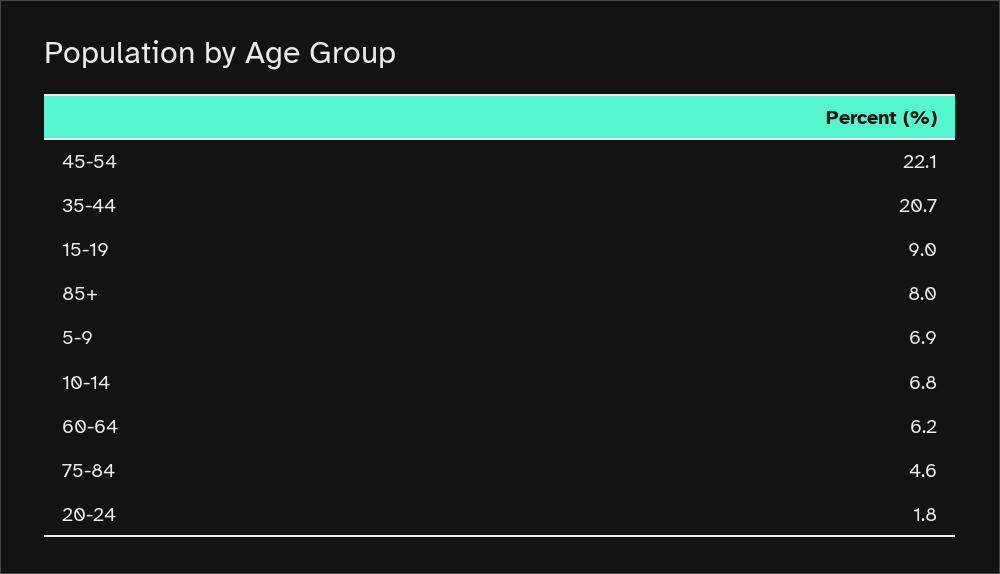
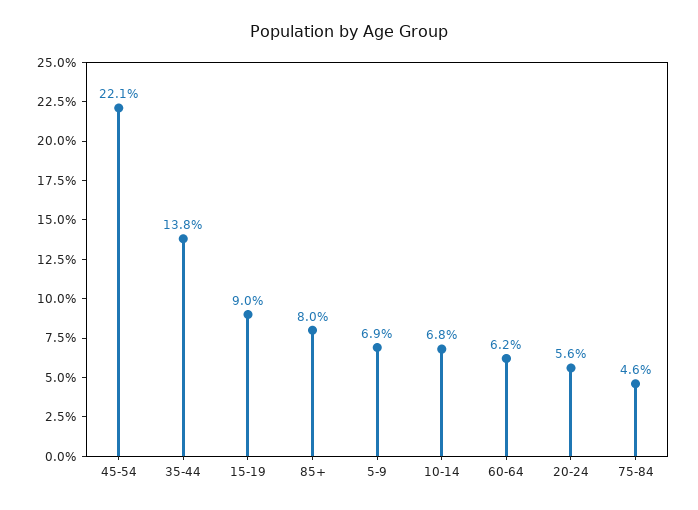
35-44: 20.7 -> 13.8
20-24: 1.8 -> 5.6

